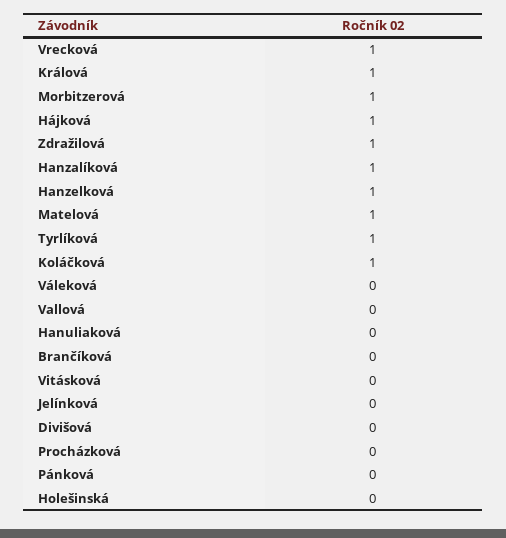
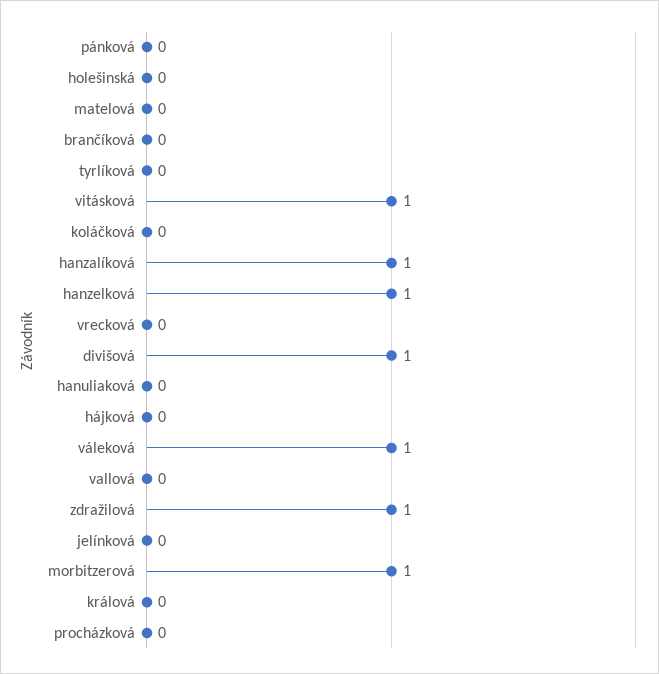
Vrecková: 1 -> 0
Králová: 1 -> 0
Hájková: 1 -> 0
Matelová: 1 -> 0
Tyrlíková: 1 -> 0
Koláčková: 1 -> 0
Váleková: 0 -> 1
Vitásková: 0 -> 1
Divišová: 0 -> 1

